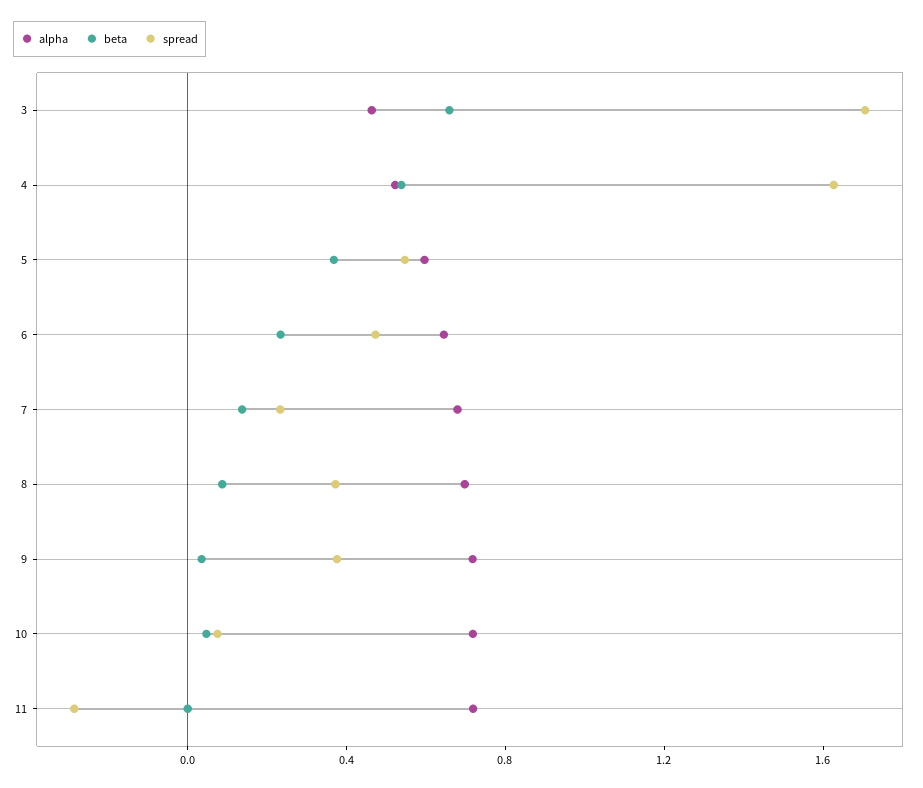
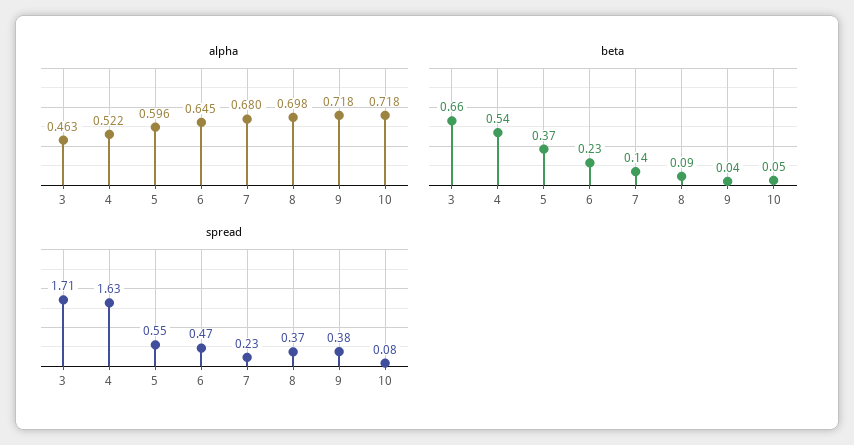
alpha, 11: 0.7 -> none
beta, 11: 0 -> none
spread, 11: -0.3 -> none

